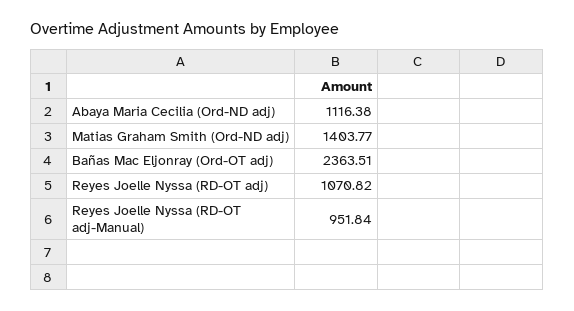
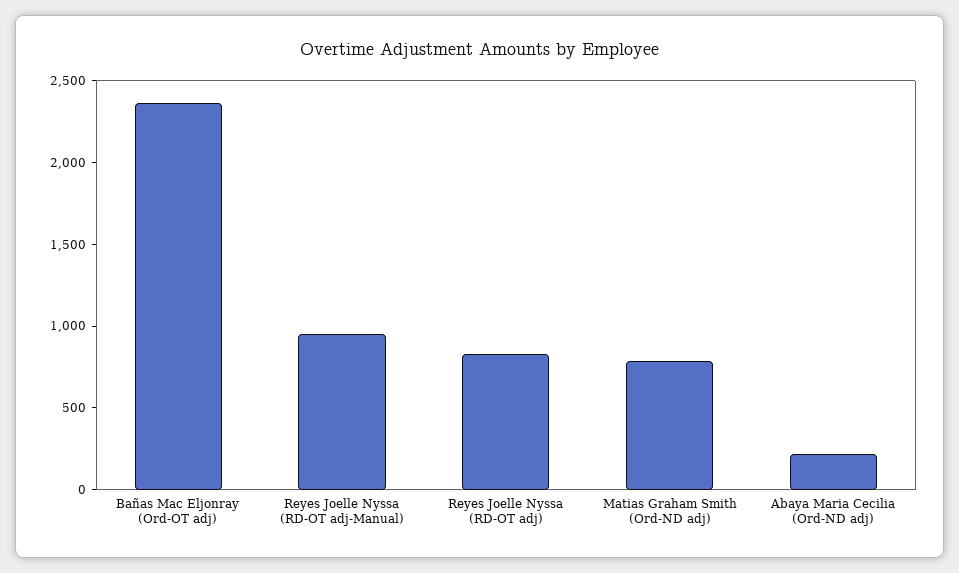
Abaya Maria Cecilia (Ord-ND adj): 1116.38 -> 200
Matias Graham Smith (Ord-ND adj): 1403.77 -> 800
Reyes Joelle Nyssa (RD-OT adj): 1070.82 -> 800

